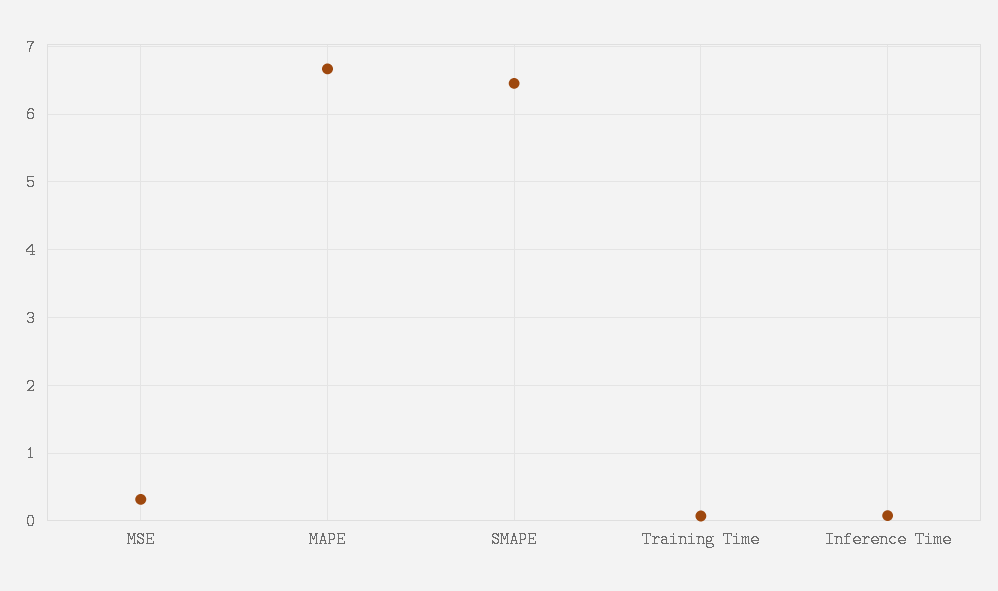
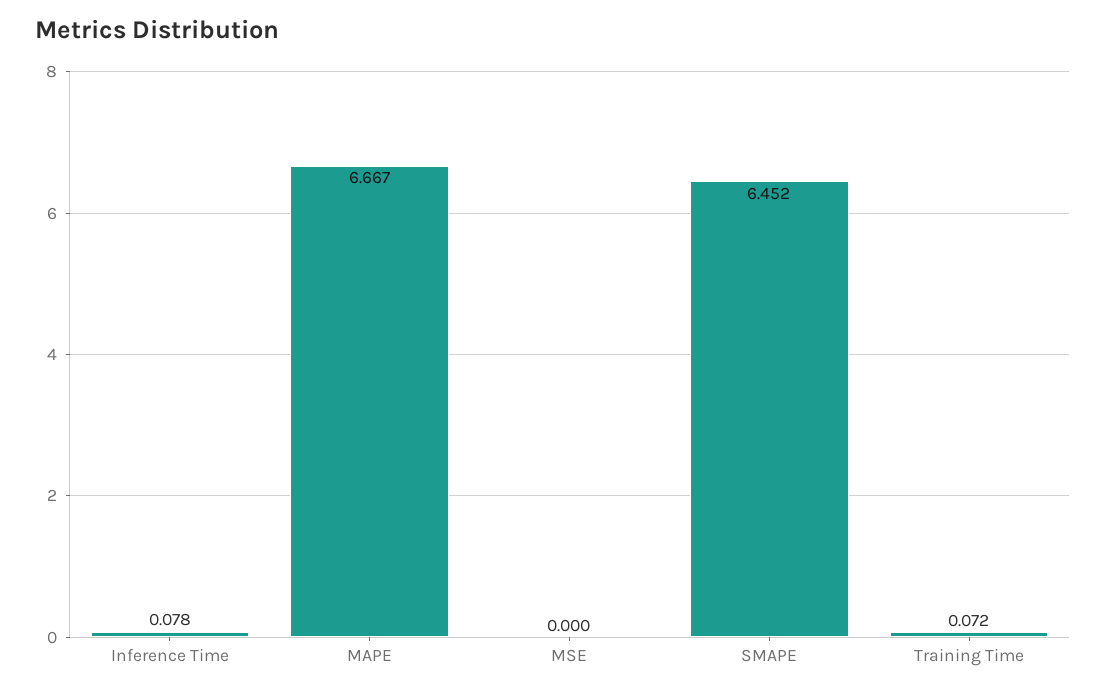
MSE: 0.3 -> 0

